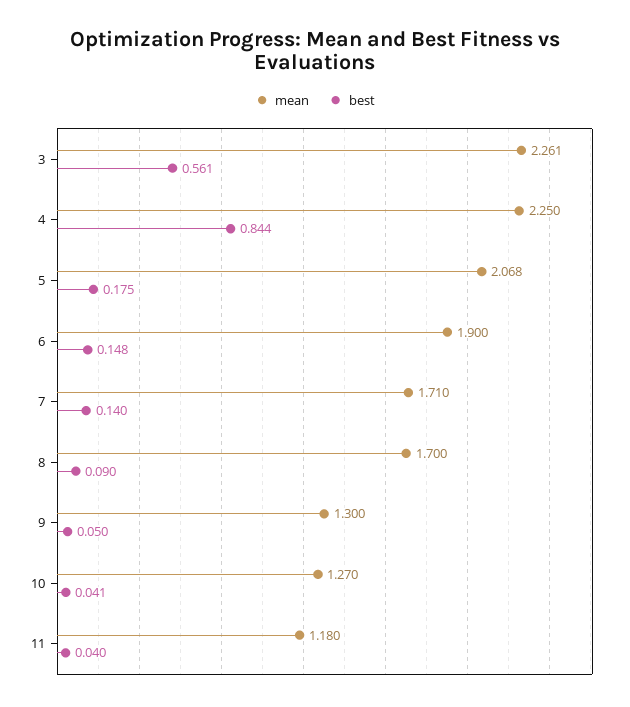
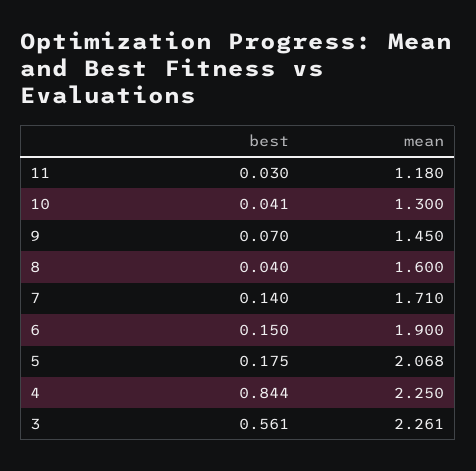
best, 6: 0.148 -> 0.15
mean, 8: 1.7 -> 1.6
best, 8: 0.09 -> 0.04
mean, 9: 1.3 -> 1.45
best, 9: 0.05 -> 0.07
mean, 10: 1.27 -> 1.3
best, 11: 0.04 -> 0.03

